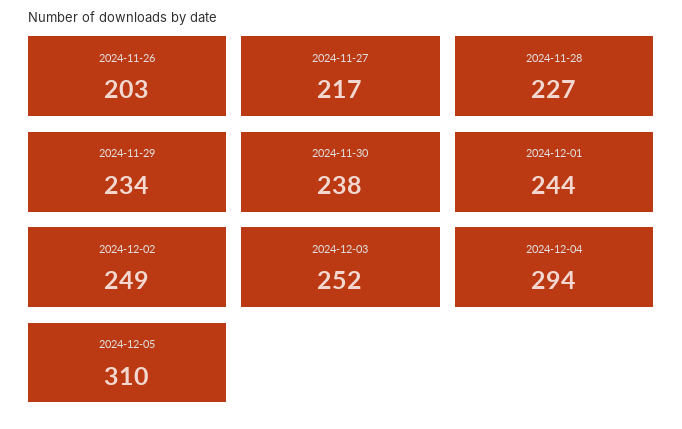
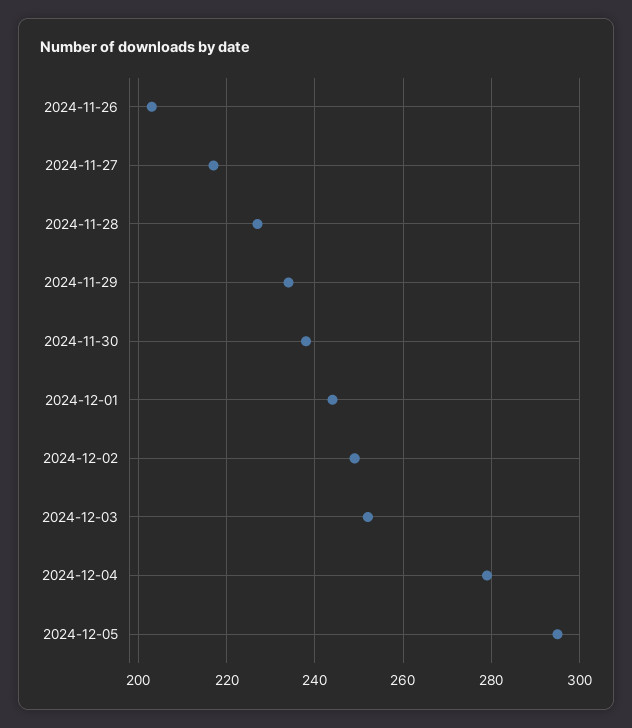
2024-12-04: 294 -> 280
2024-12-05: 310 -> 295

